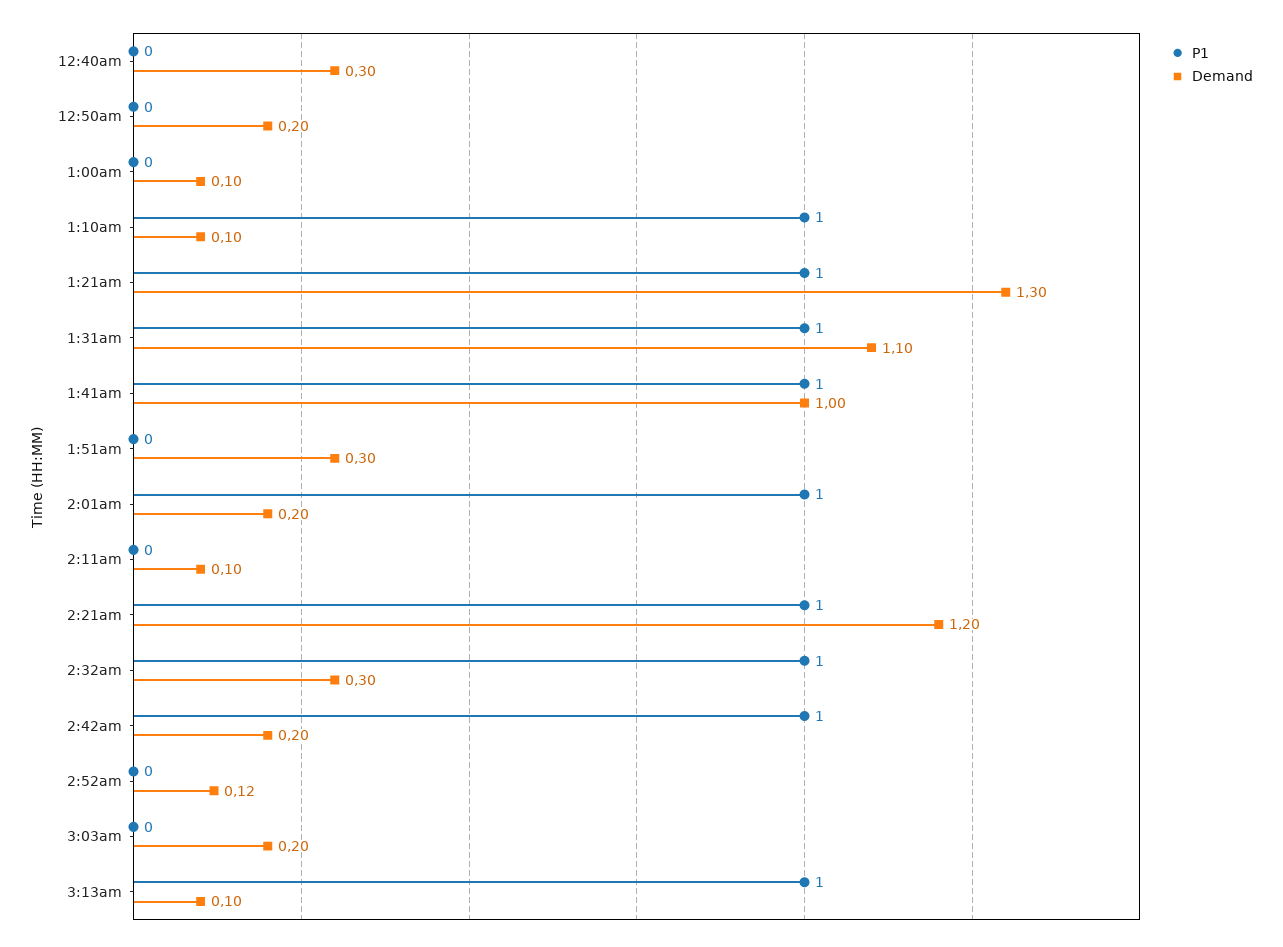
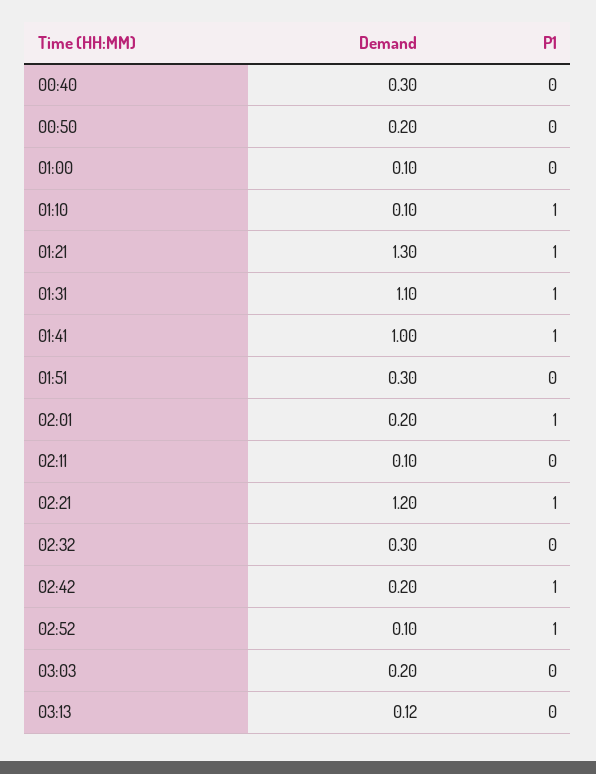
P1, 2:32am: 1 -> 0
P1, 2:52am: 0 -> 1
Demand, 2:52am: 0.12 -> 0.1
P1, 3:13am: 1 -> 0
Demand, 3:13am: 0.1 -> 0.12

